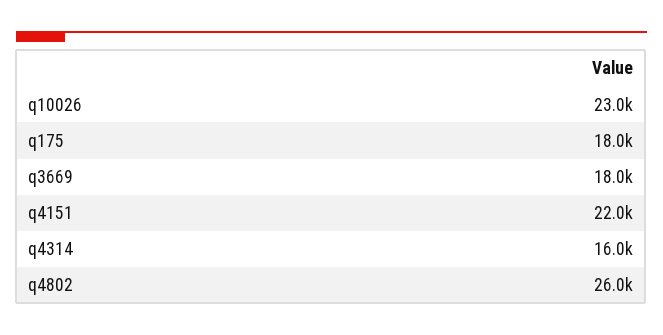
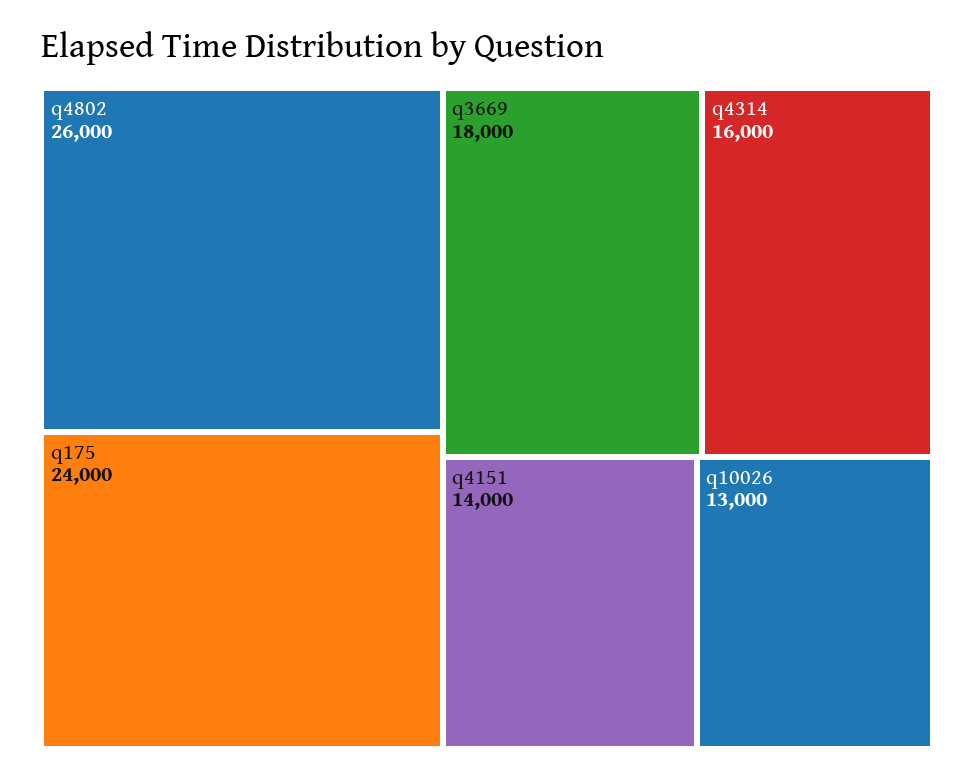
q10026: 23000 -> 13000
q175: 18000 -> 24000
q4151: 22000 -> 14000

